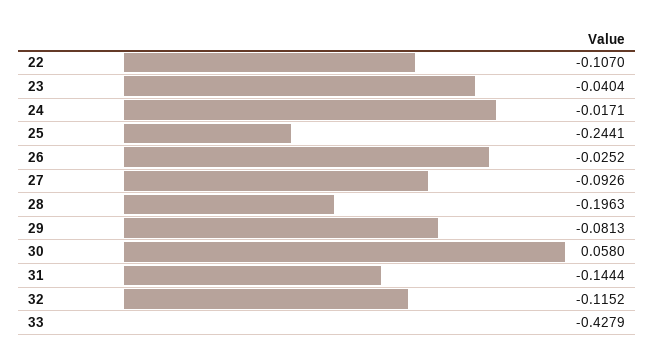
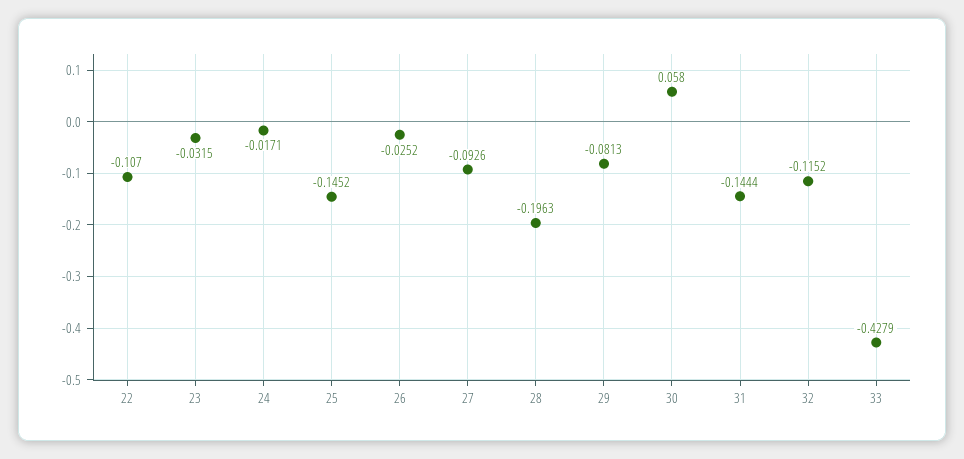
23: -0.0404 -> -0.0315
25: -0.2441 -> -0.1452

